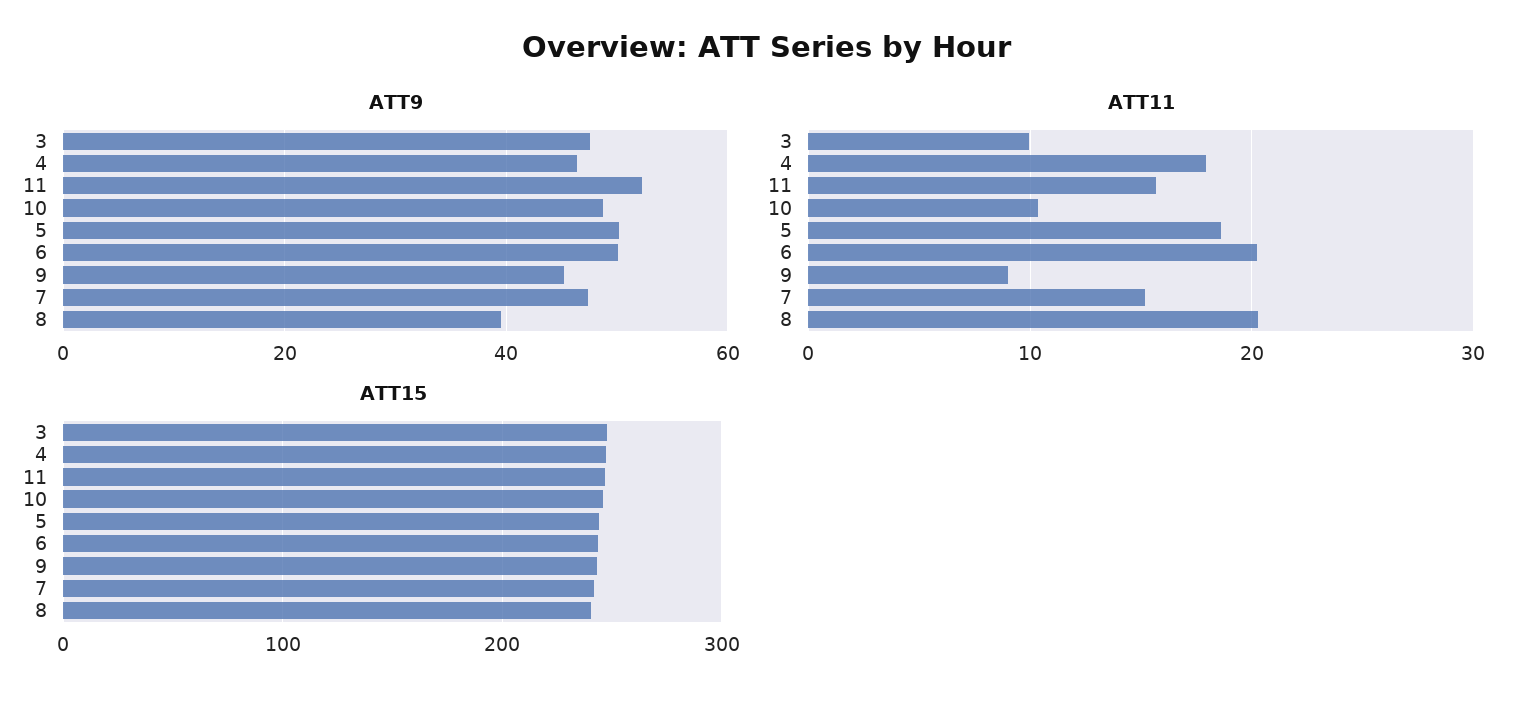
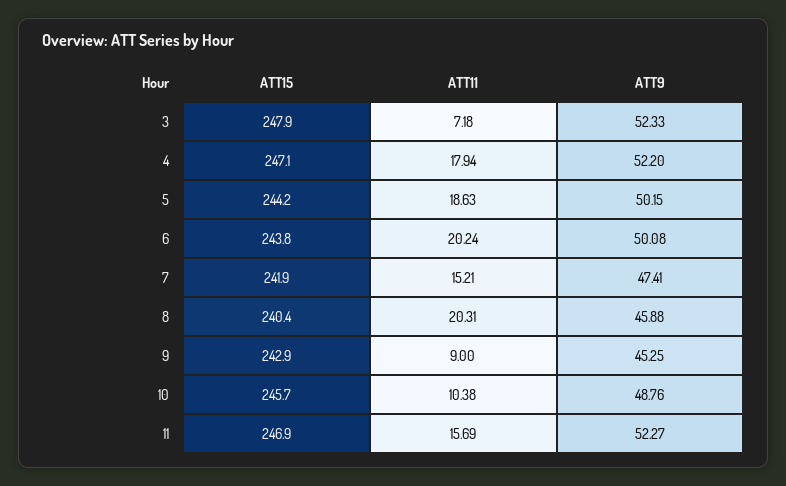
ATT9, 3: 48 -> 52.33
ATT9, 4: 46 -> 52.2
ATT9, 8: 40 -> 45.88
ATT11, 3: 10 -> 7.18

